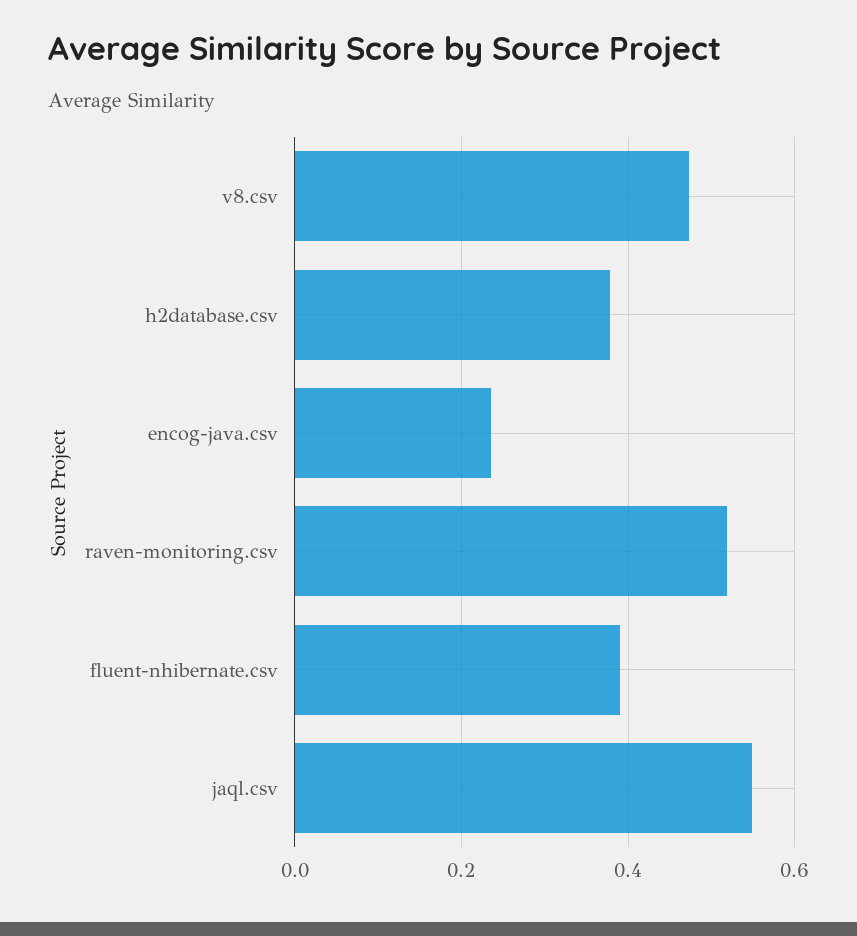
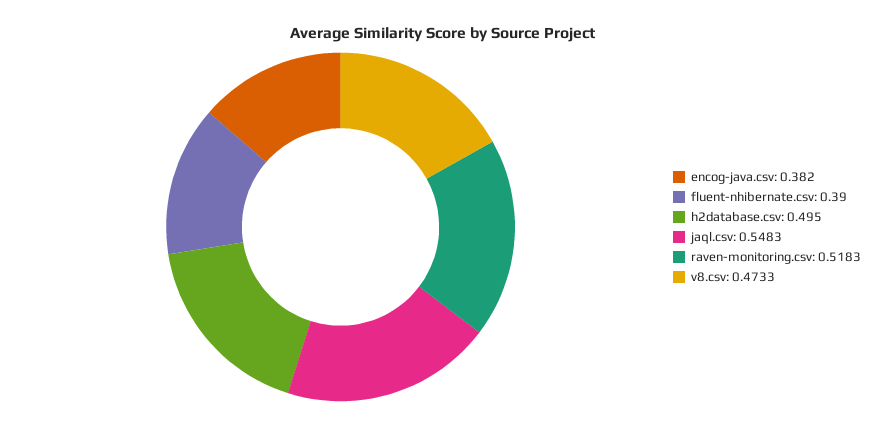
h2database.csv: 0.38 -> 0.495
encog-java.csv: 0.24 -> 0.382

